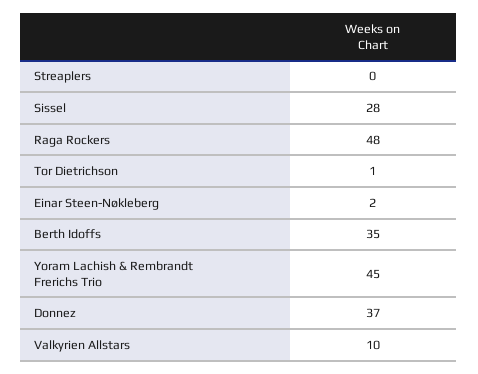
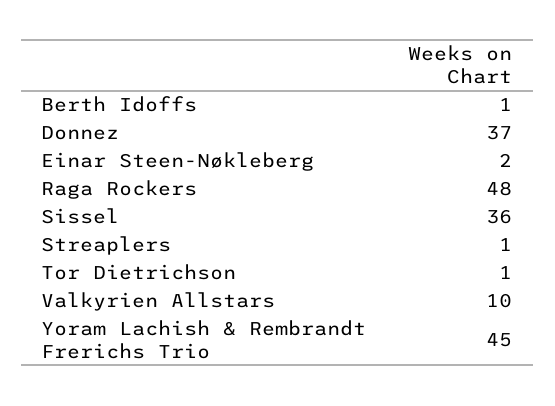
Streaplers: 0 -> 1
Sissel: 28 -> 36
Berth Idoffs: 35 -> 1

